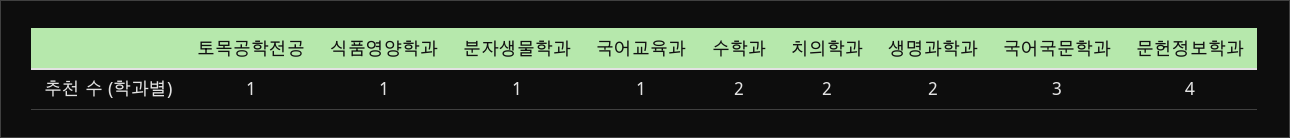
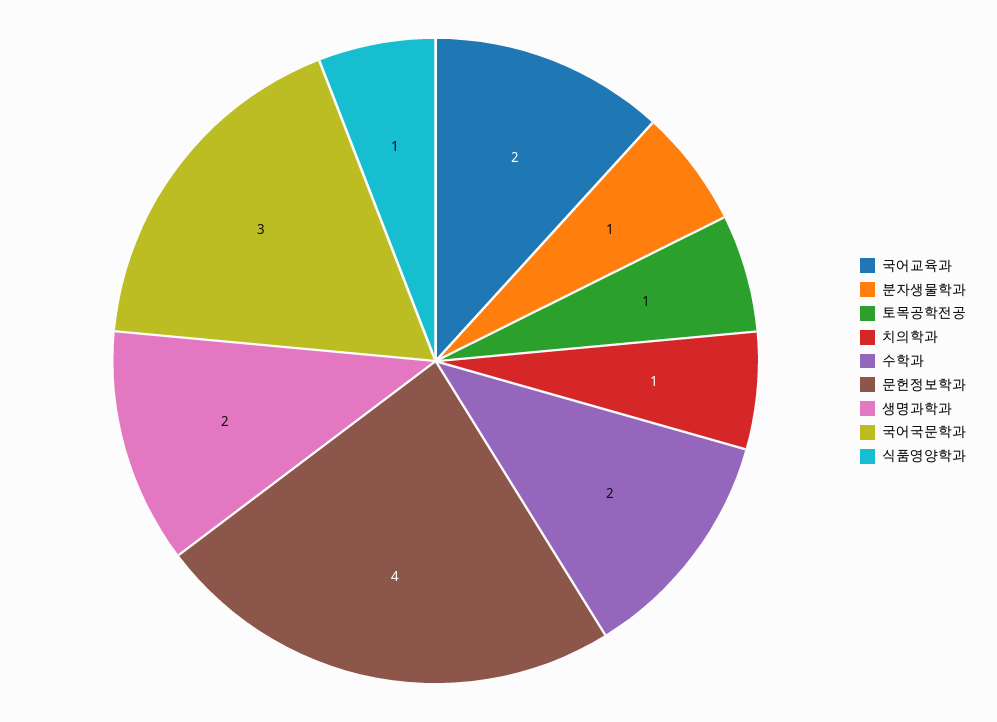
국어교육과: 1 -> 2
치의학과: 2 -> 1

